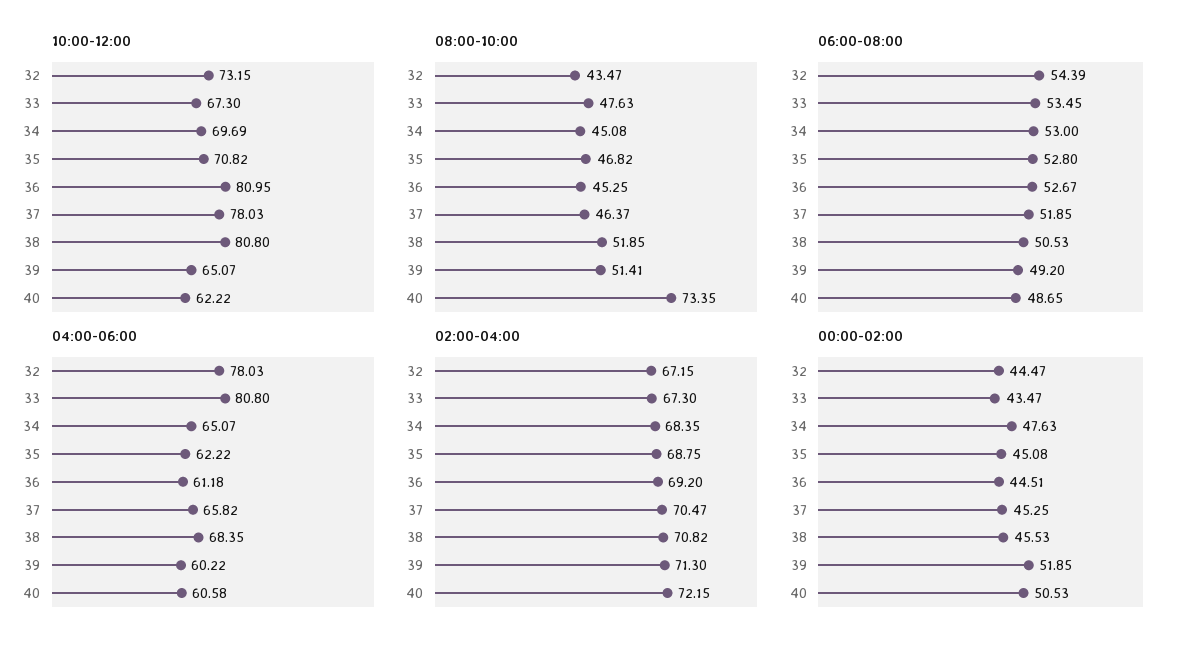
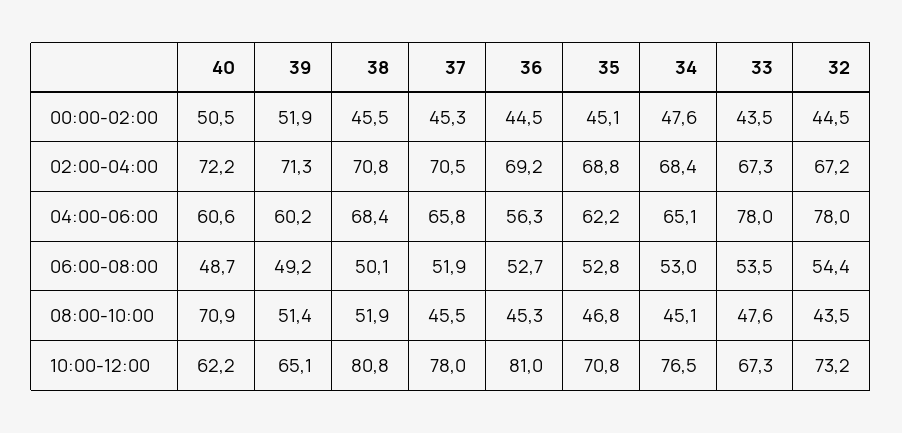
10:00-12:00, 34: 69.69 -> 76.5
08:00-10:00, 37: 46.37 -> 45.5
08:00-10:00, 40: 73.35 -> 70.9
06:00-08:00, 38: 50.53 -> 50.1
04:00-06:00, 33: 80.8 -> 78
04:00-06:00, 36: 61.18 -> 56.3

